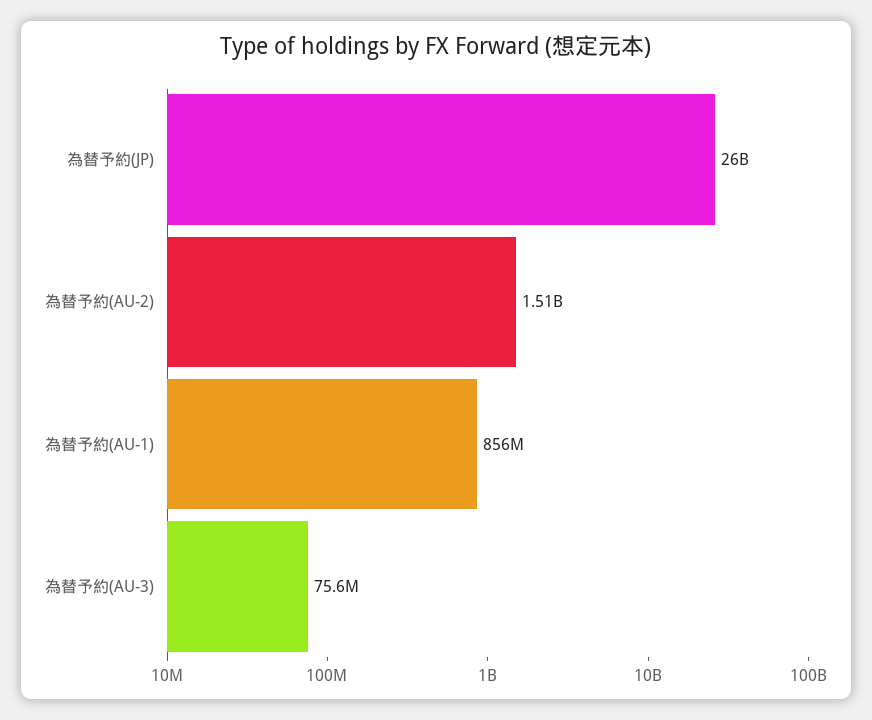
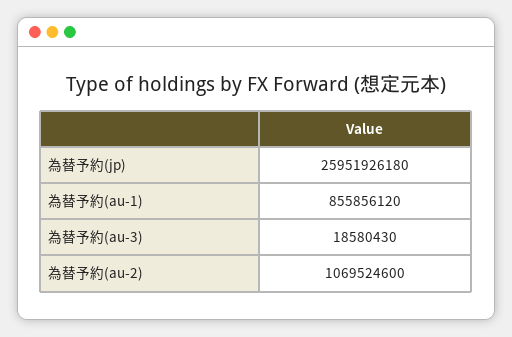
為替予約(AU-2): 1510000000 -> 1069524600
為替予約(AU-3): 75600000 -> 18580430

